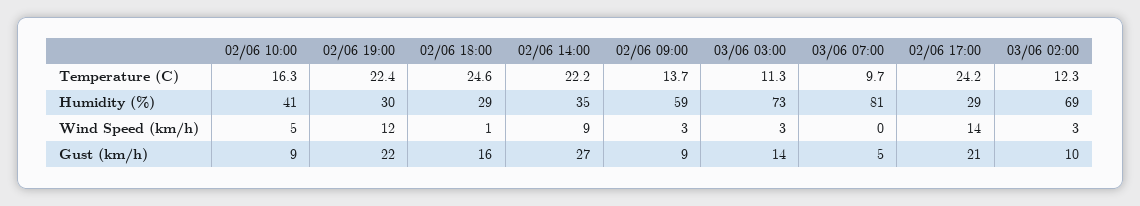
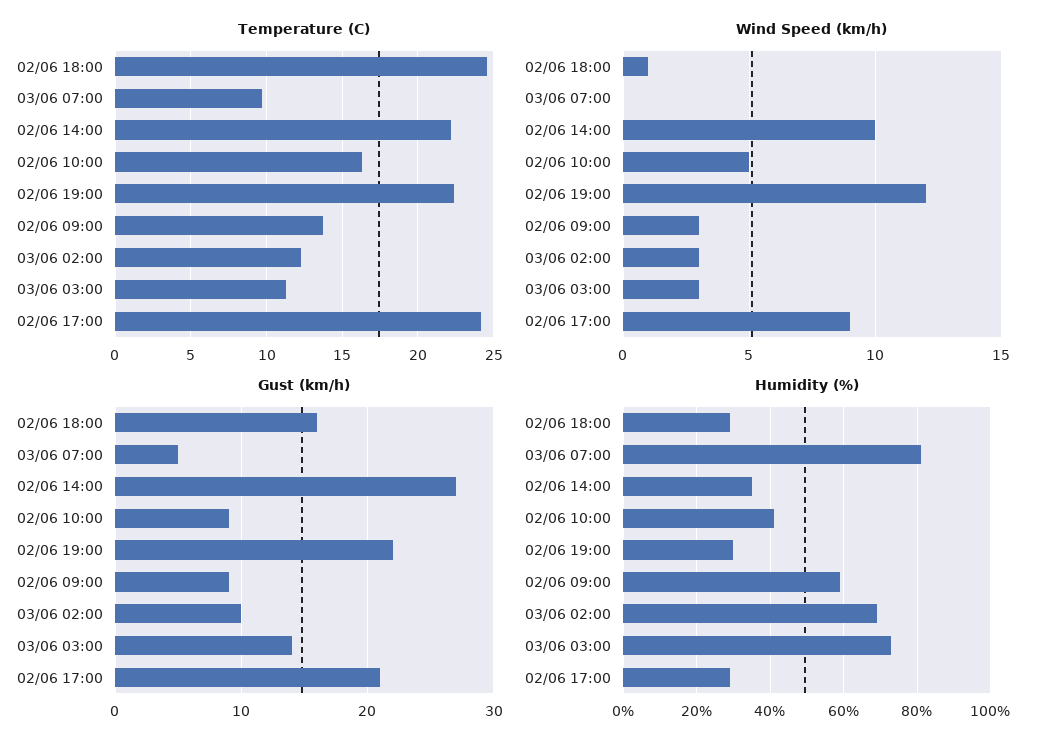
Wind Speed (km/h), 02/06 14:00: 9 -> 10
Wind Speed (km/h), 02/06 17:00: 14 -> 9

